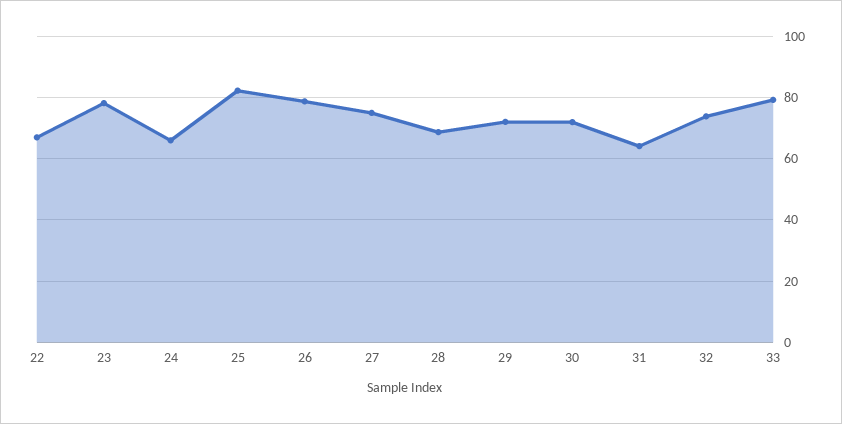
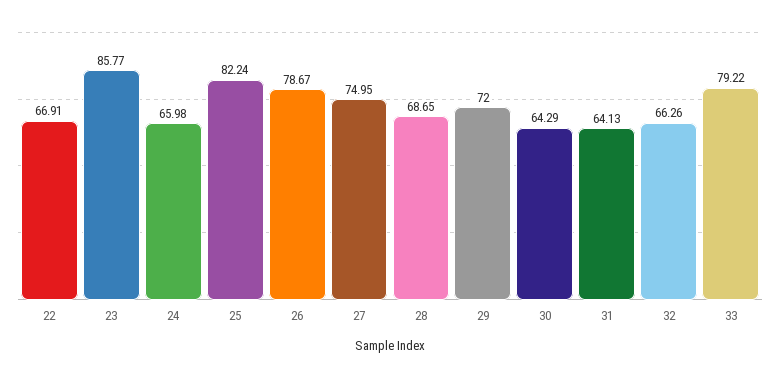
23: 78 -> 85.77
30: 72 -> 64.29
32: 74 -> 66.26

